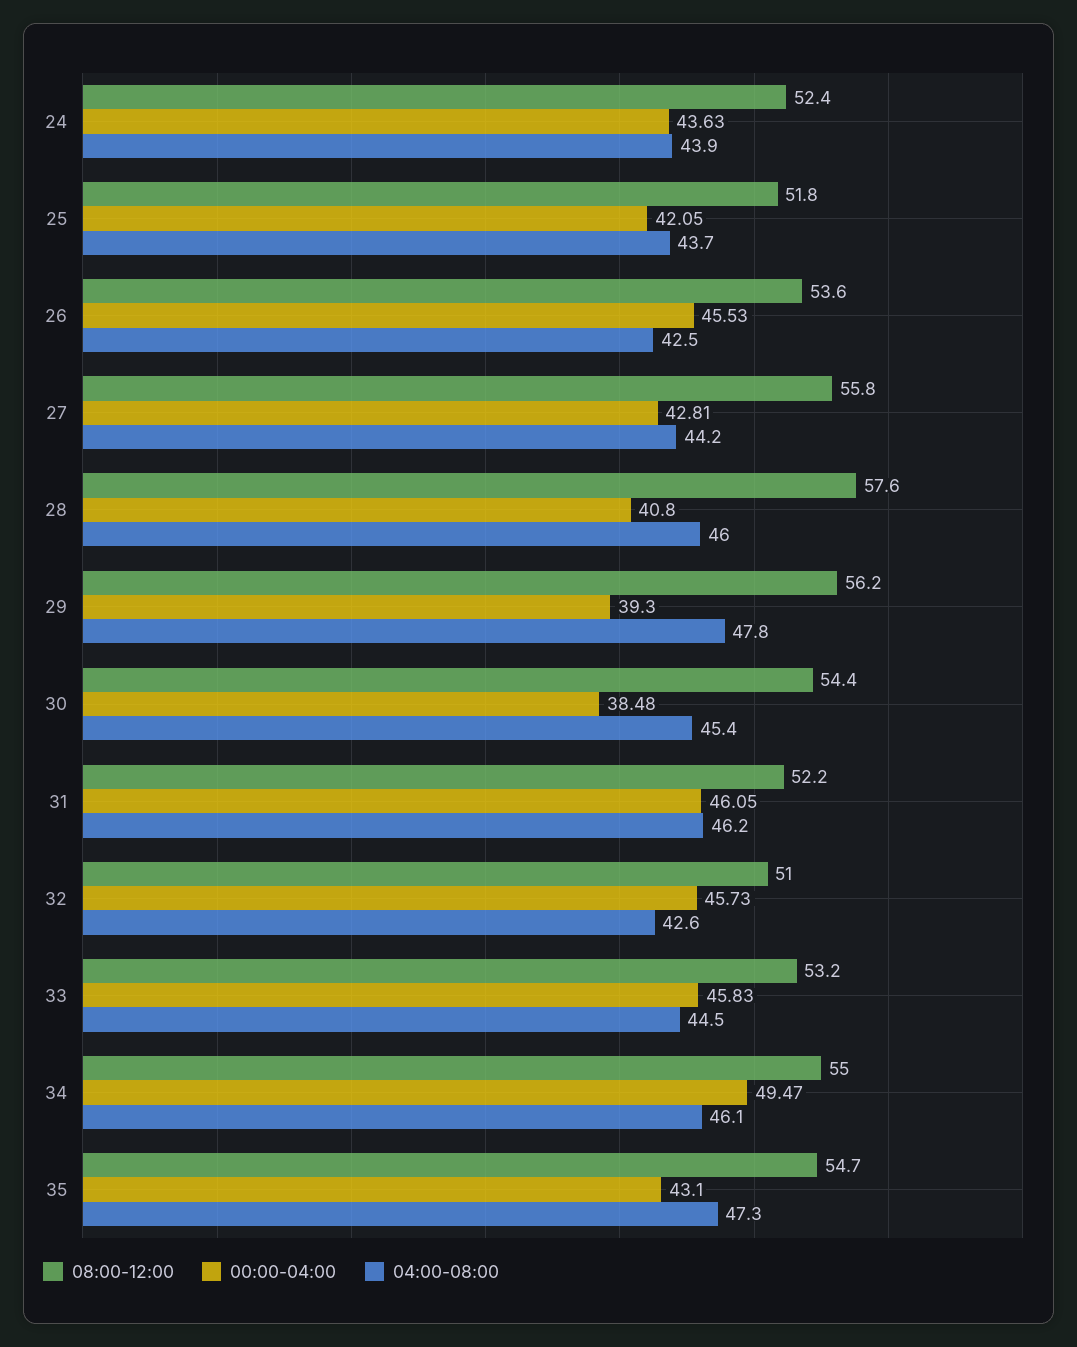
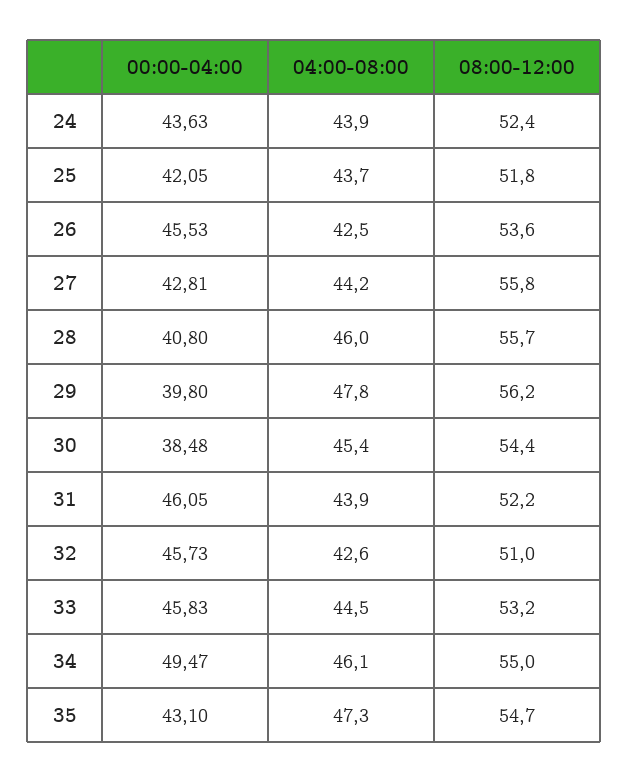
08:00-12:00, 28: 57.6 -> 55.7
00:00-04:00, 29: 39.3 -> 39.8
04:00-08:00, 31: 46.2 -> 43.9

